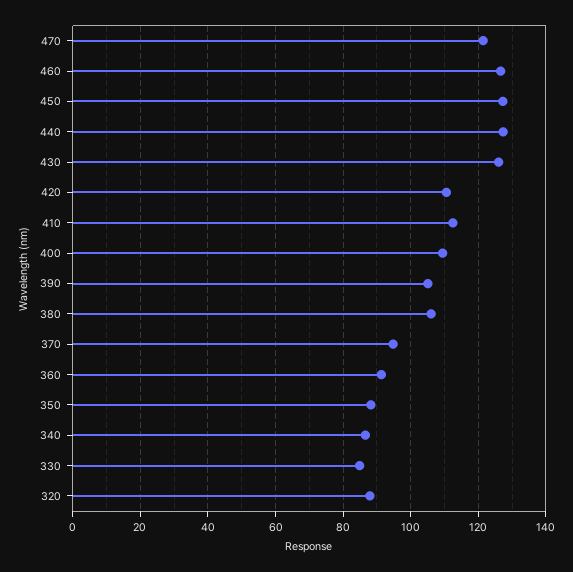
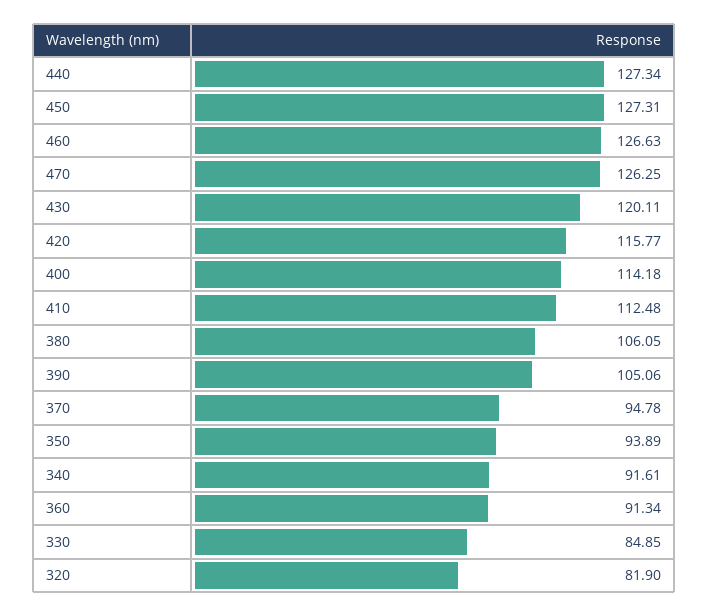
470: 122 -> 126.25
430: 126 -> 120.11
420: 110 -> 115.77
400: 110 -> 114.18
350: 88 -> 93.89
340: 86 -> 91.61
320: 88 -> 81.9

